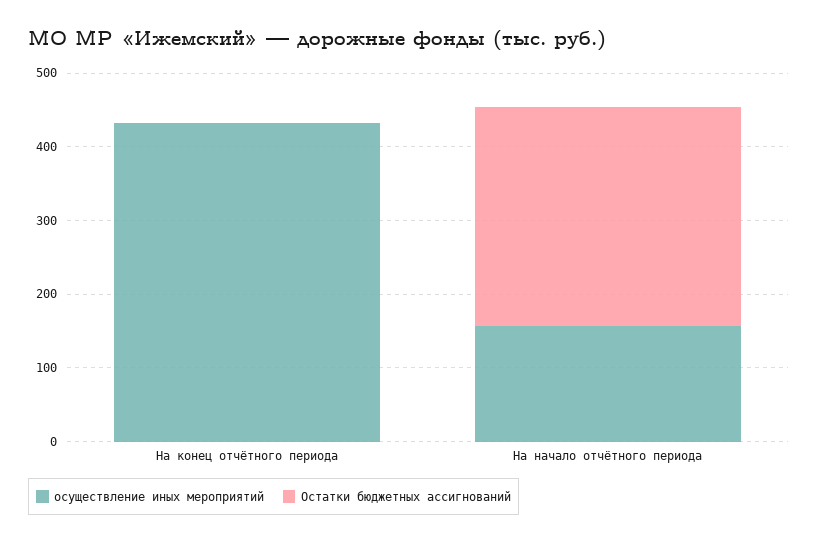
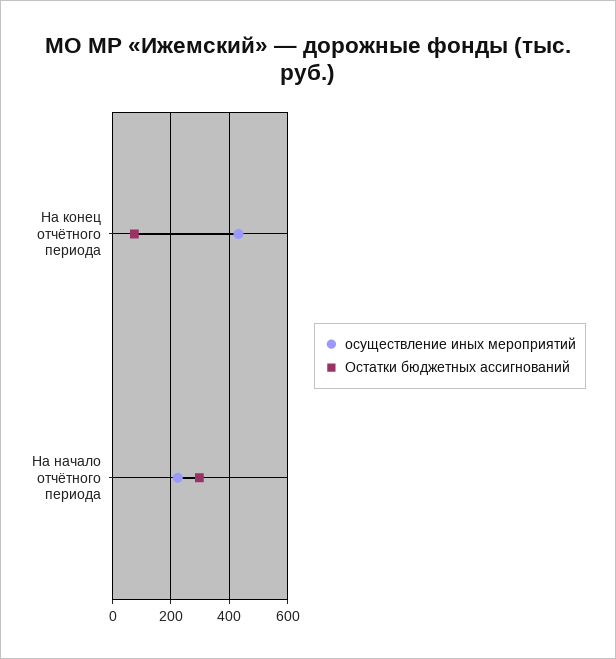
Остатки бюджетных ассигнований, На конец отчётного периода: 0 -> 75
осуществление иных мероприятий, На начало отчётного периода: 160 -> 225

